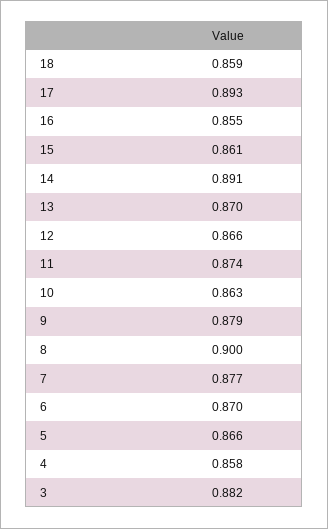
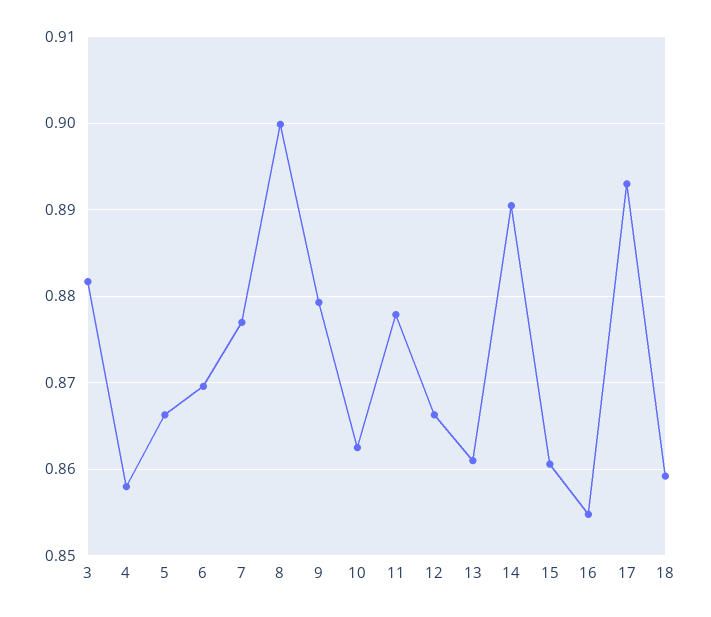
13: 0.87 -> 0.861
11: 0.874 -> 0.878

